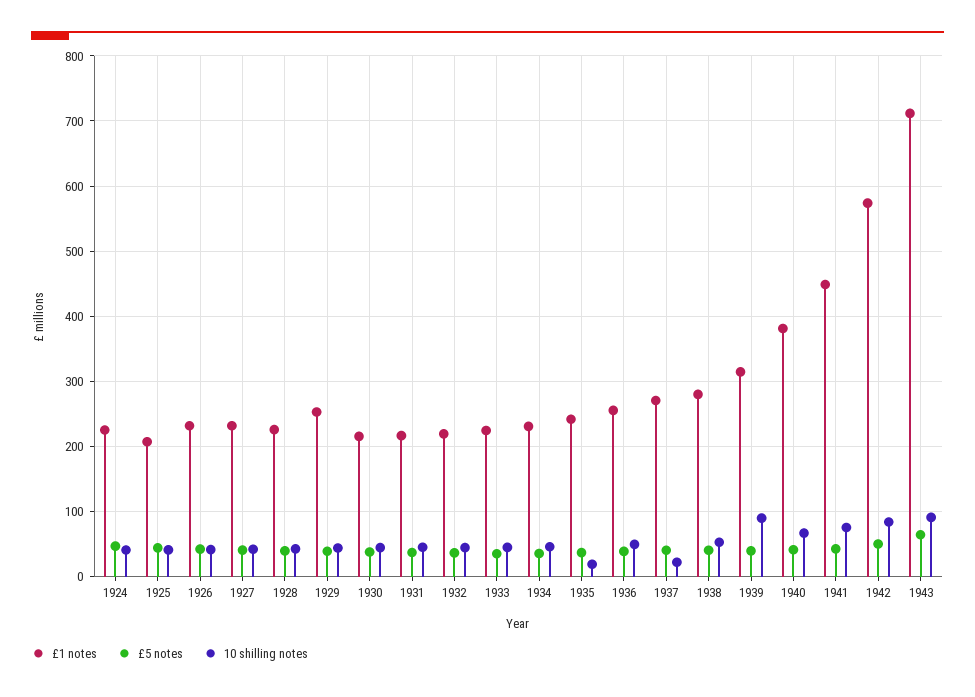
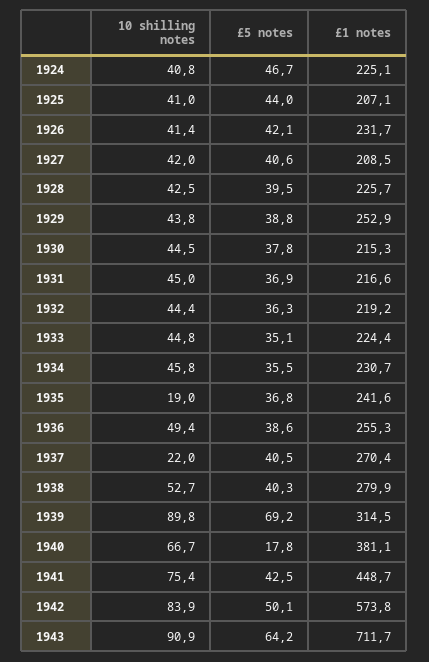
£1 notes, 1927: 230 -> 208.5
£5 notes, 1939: 40 -> 69.2
£5 notes, 1940: 40 -> 17.8

